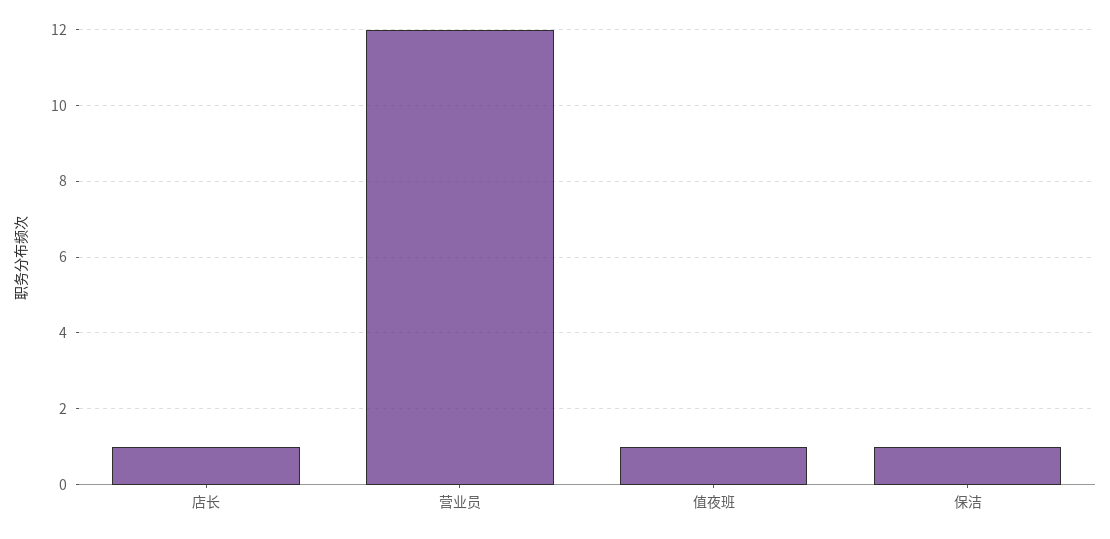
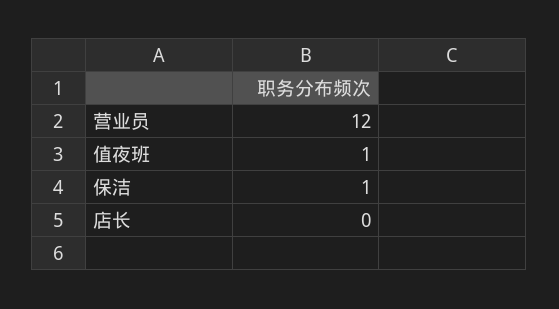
店长: 1 -> 0

